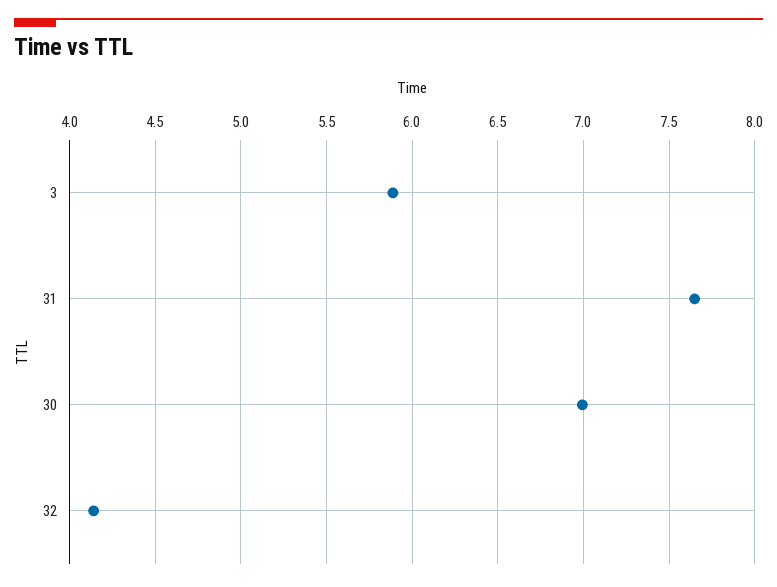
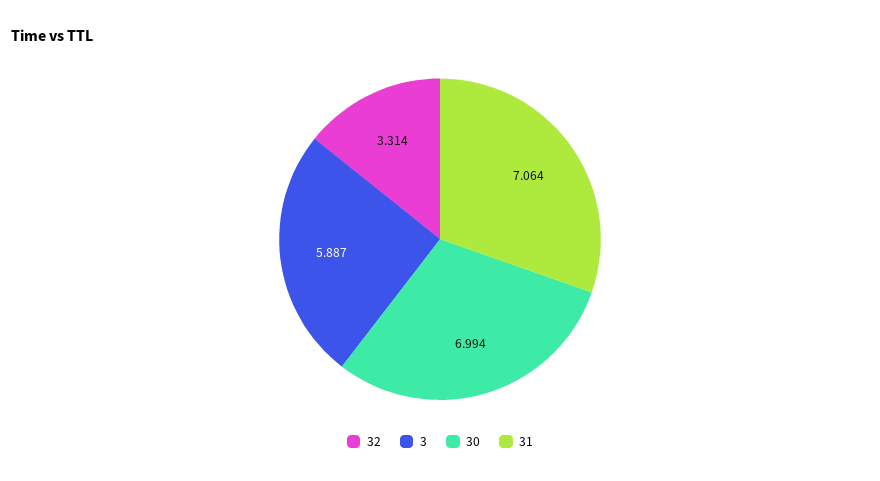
31: 7.65 -> 7.064
32: 4.15 -> 3.314

